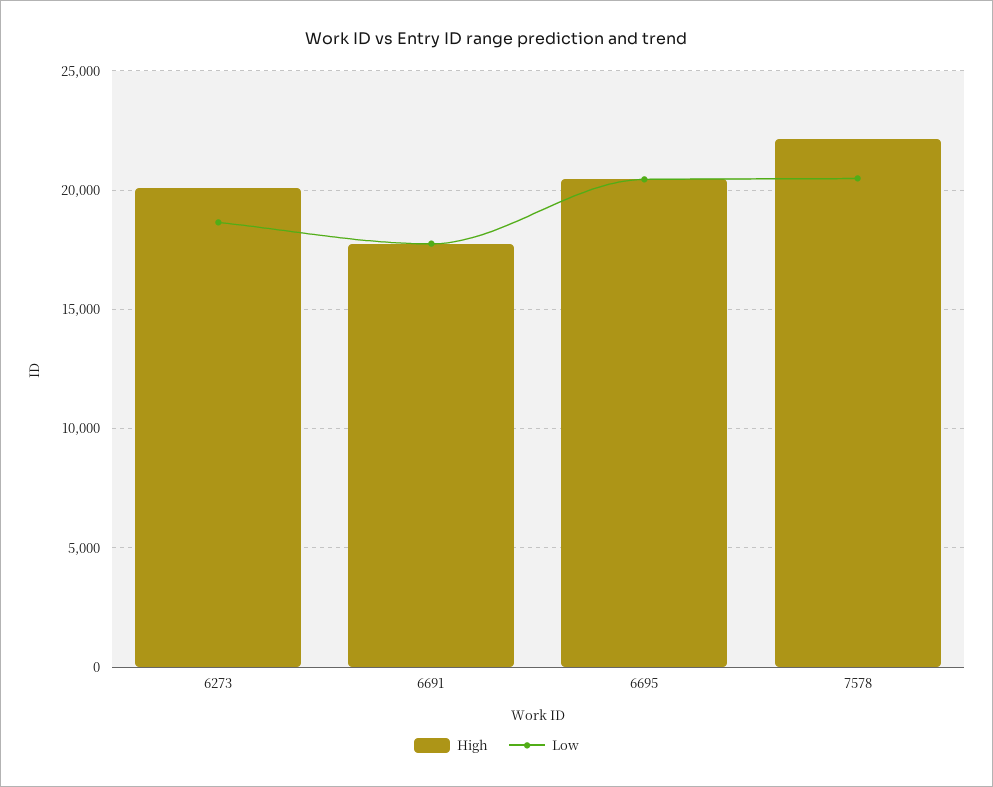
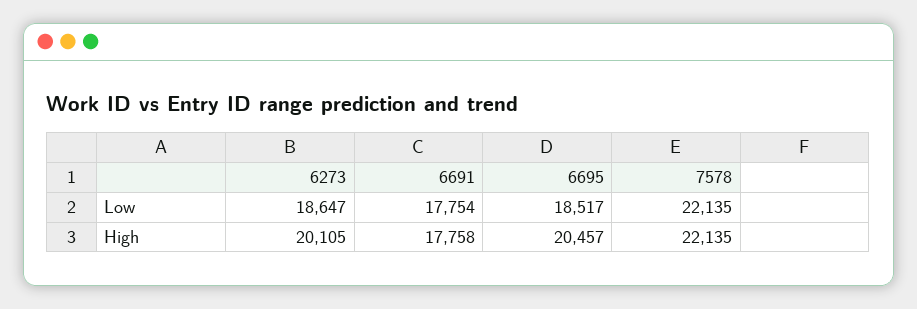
Low, 6695: 20500 -> 18517
Low, 7578: 20500 -> 22135

